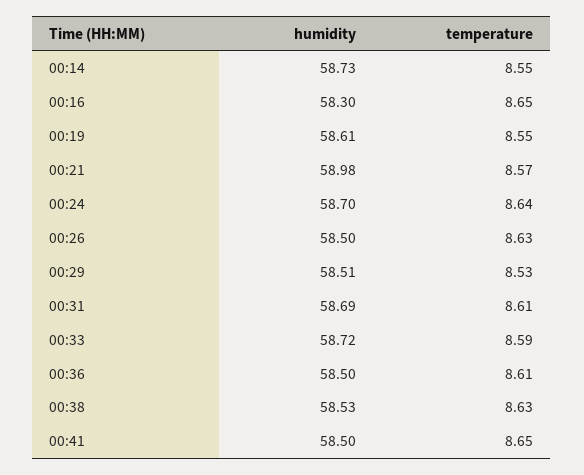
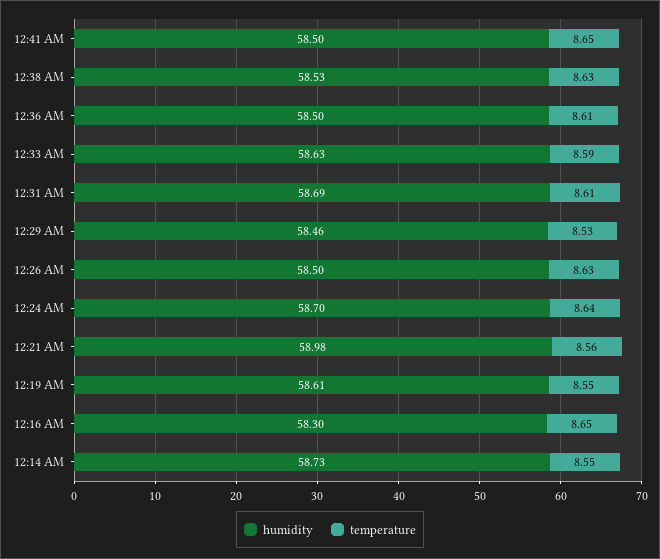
temperature, 00:21: 8.57 -> 8.56
humidity, 00:29: 58.51 -> 58.46
humidity, 00:33: 58.72 -> 58.63

